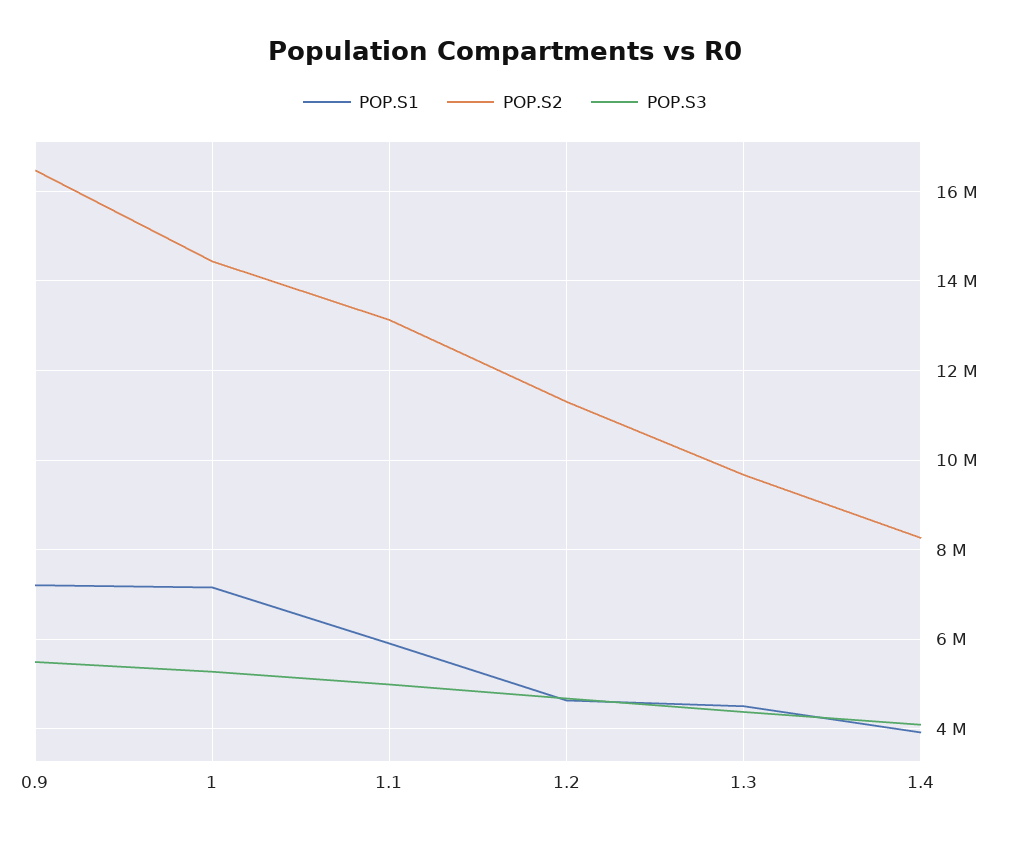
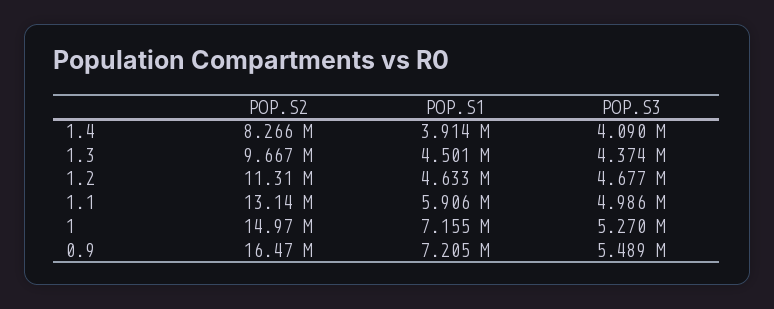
POP.S2, 1: 14400000 -> 14970000

